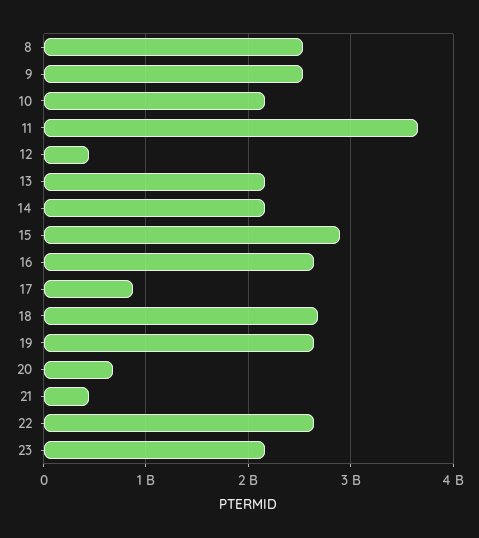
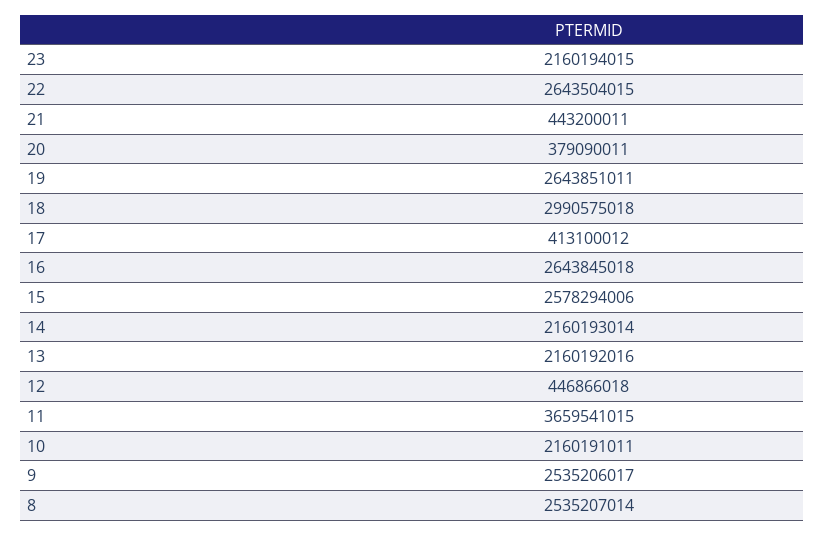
15: 2900000000 -> 2578294006
17: 900000000 -> 413100012
18: 2700000000 -> 2990575018
20: 700000000 -> 379090011

